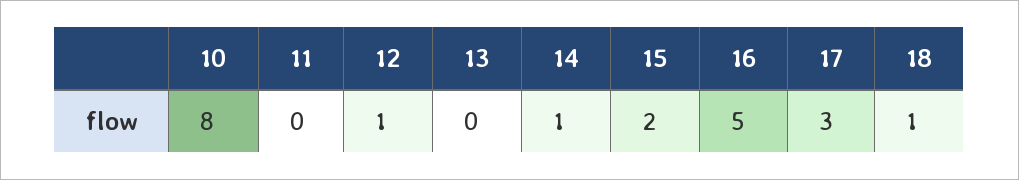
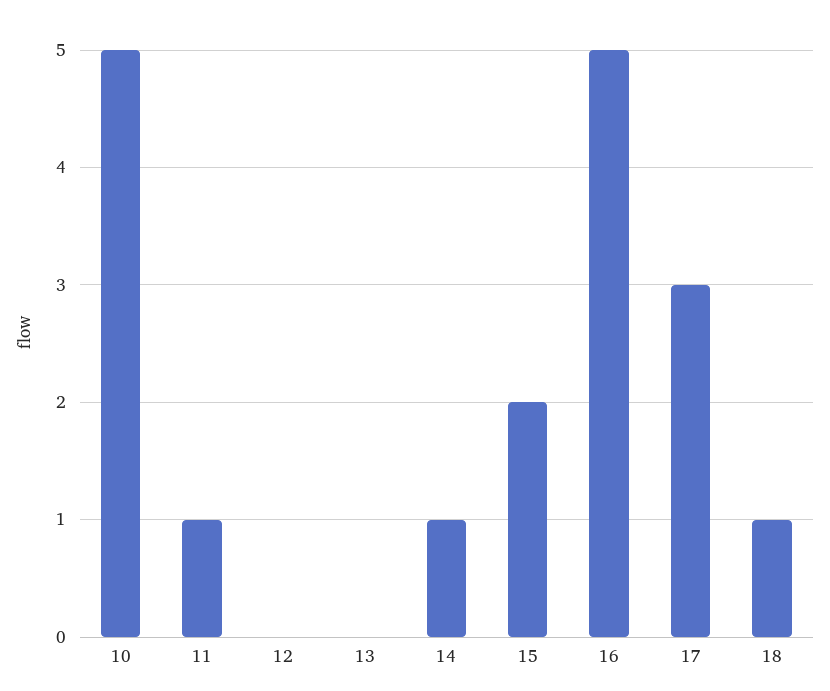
10: 8 -> 5
11: 0 -> 1
12: 1 -> 0

